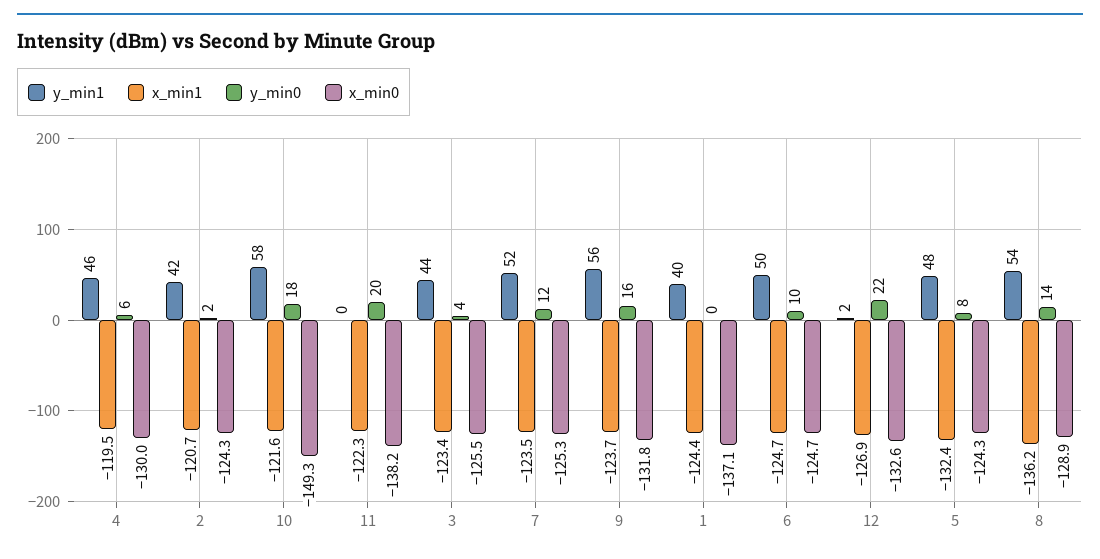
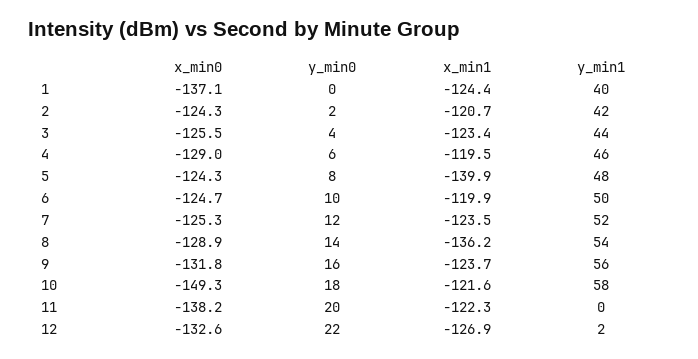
x_min0, 4: -130 -> -129
x_min1, 6: -124.7 -> -119.9
x_min1, 5: -132.4 -> -139.9

